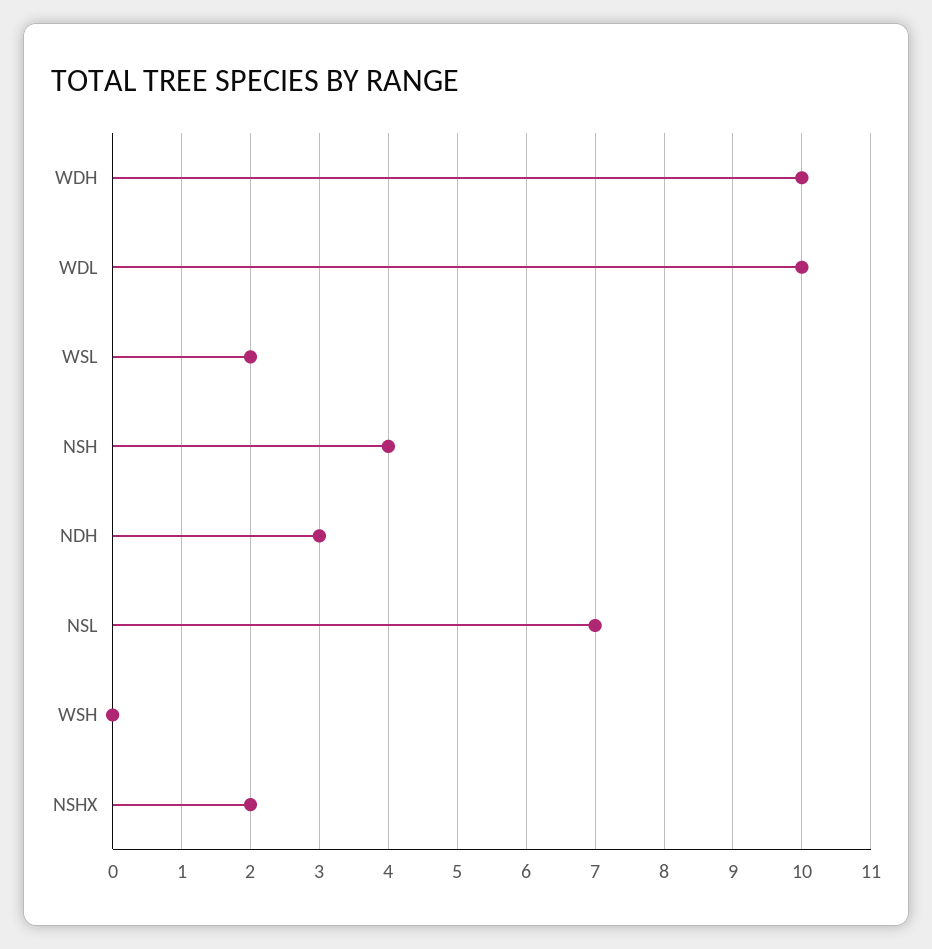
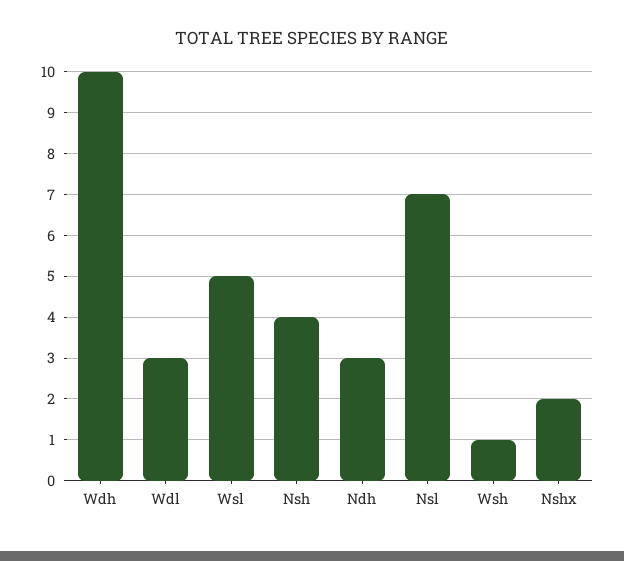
WDL: 10 -> 3
WSL: 2 -> 5
WSH: 0 -> 1

